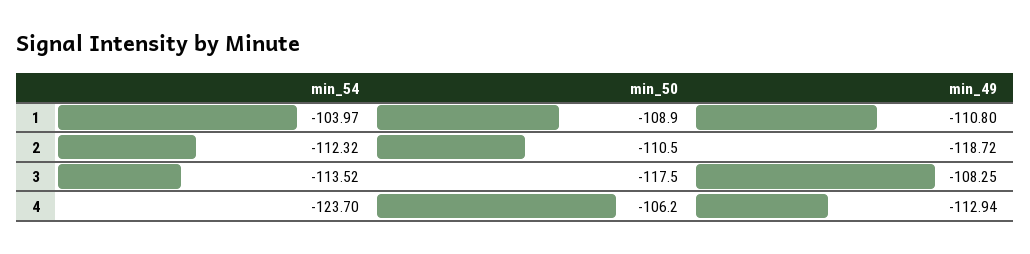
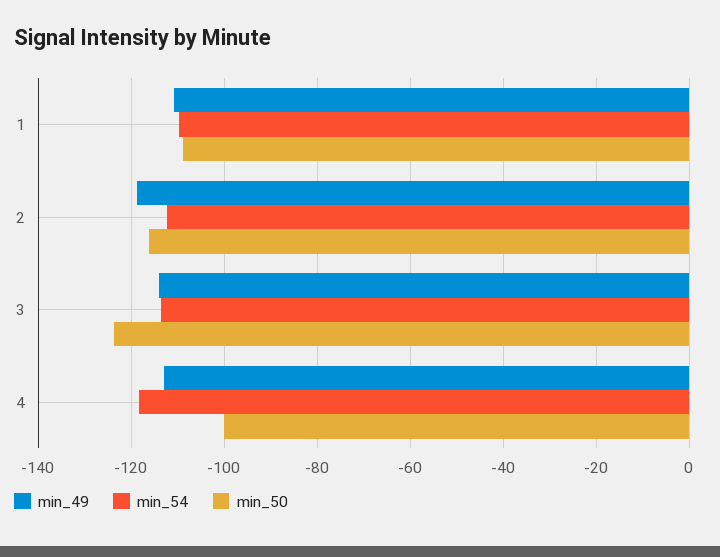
min_54, 1: -103.97 -> -110
min_50, 2: -110.5 -> -116
min_50, 3: -117.5 -> -124
min_49, 3: -108.25 -> -114
min_54, 4: -123.7 -> -118
min_50, 4: -106.2 -> -100

